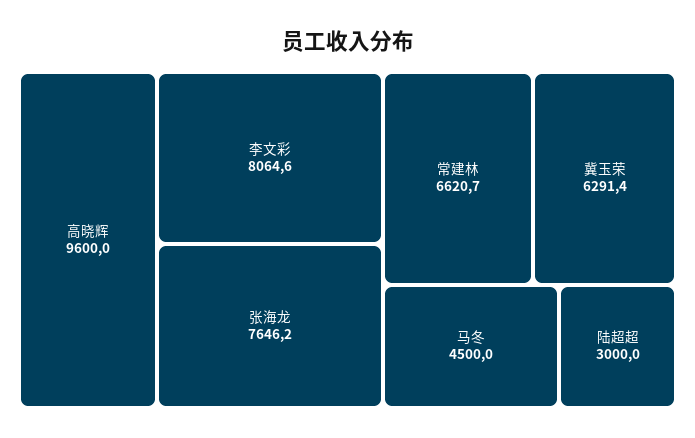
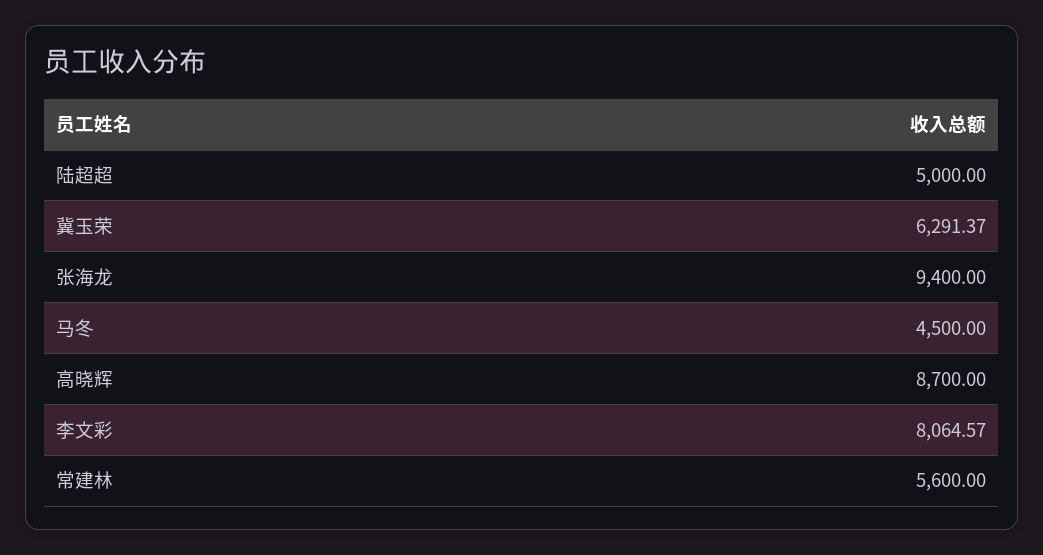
高晓辉: 9600 -> 8700
张海龙: 7646.2 -> 9400
常建林: 6620.7 -> 5600
陆超超: 3000 -> 5000

